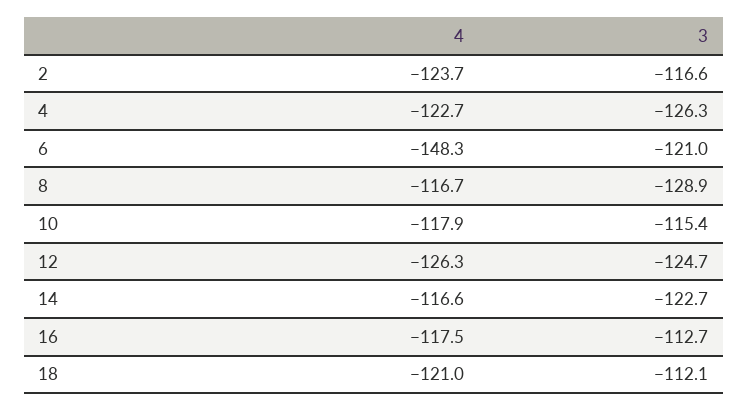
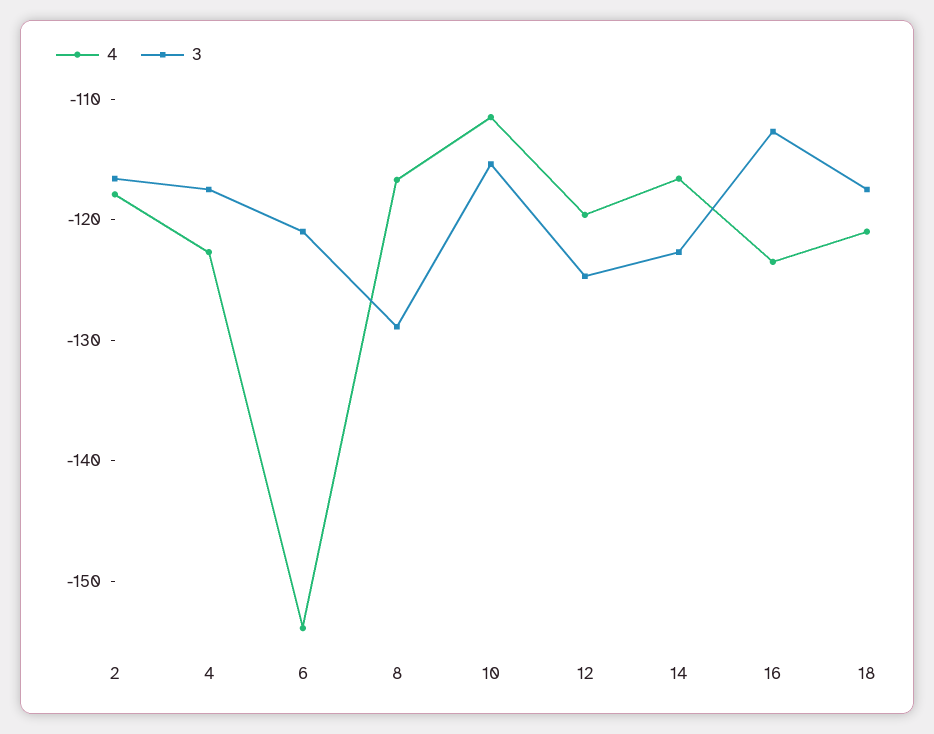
4, 2: -123.7 -> -118
3, 4: -126.3 -> -118
4, 6: -148.3 -> -154
4, 10: -117.9 -> -112
4, 12: -126.3 -> -120
4, 16: -117.5 -> -124
3, 18: -112.1 -> -118

